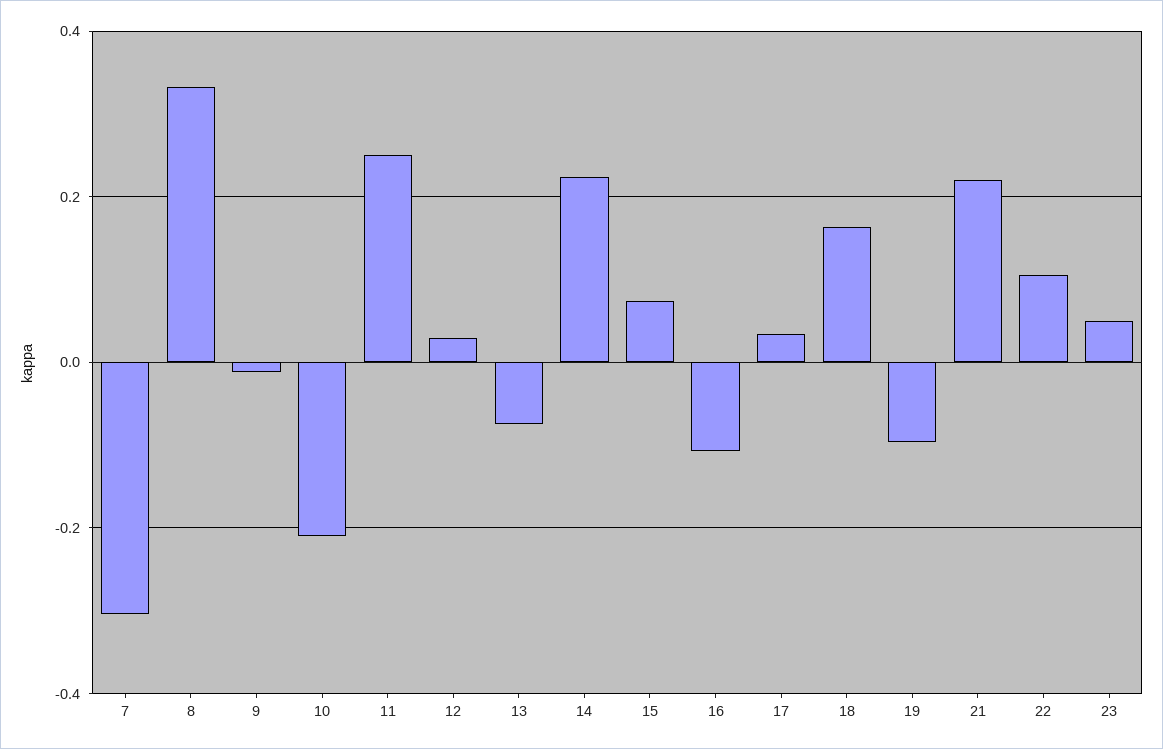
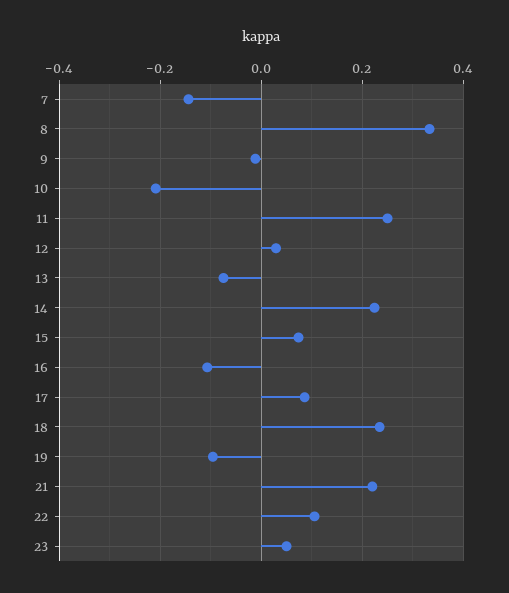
7: -0.3 -> -0.14
17: 0.04 -> 0.08
18: 0.16 -> 0.24

